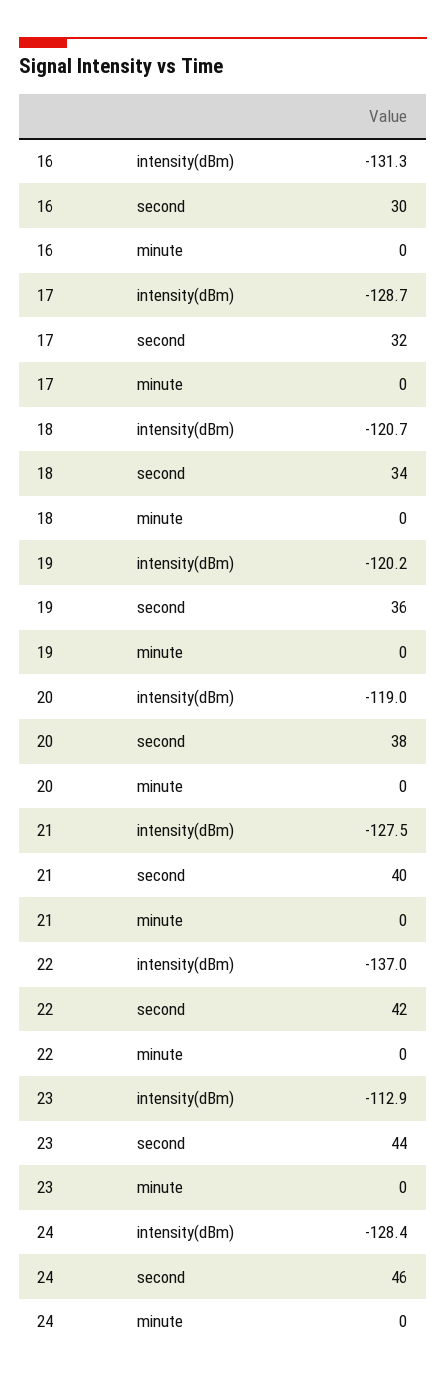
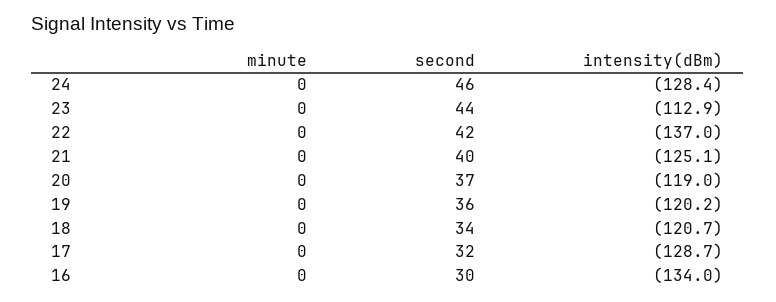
16, intensity(dBm): -131.3 -> -134
20, second: 38 -> 37
21, intensity(dBm): -127.5 -> -125.1

